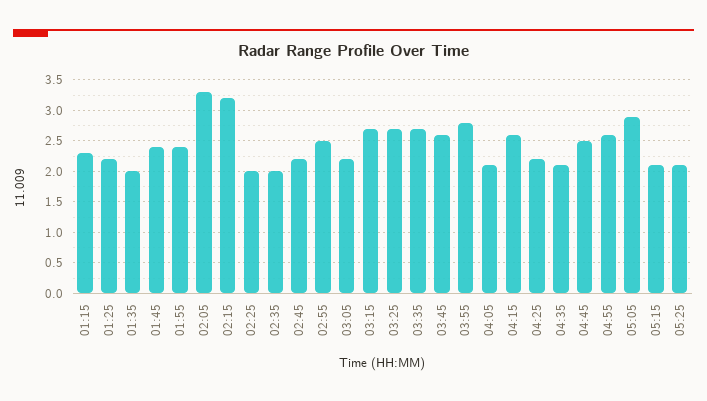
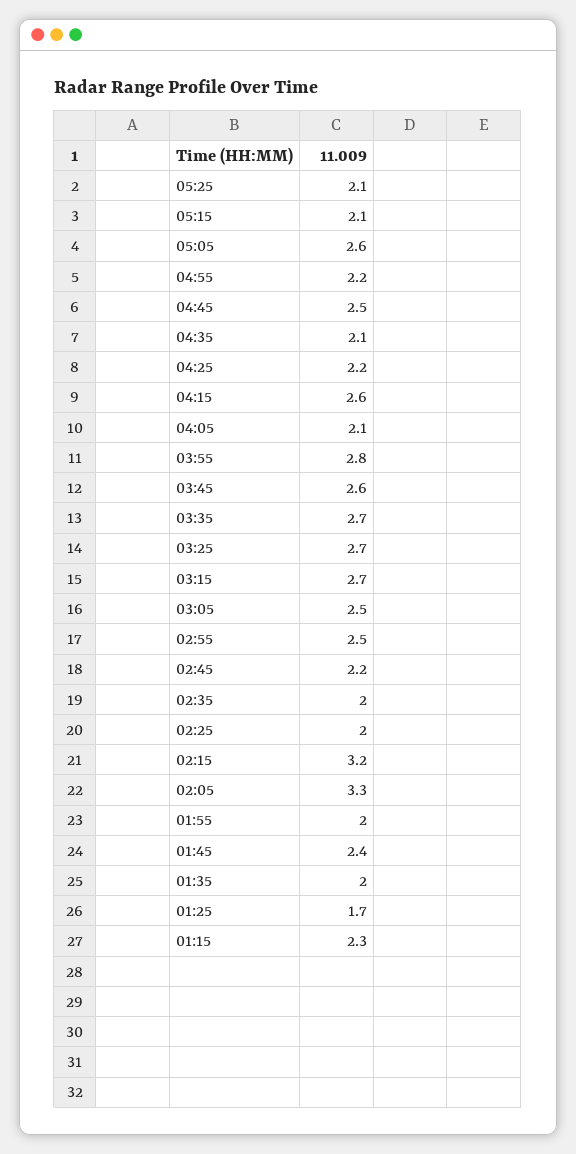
01:25: 2.2 -> 1.7
01:55: 2.4 -> 2
03:05: 2.2 -> 2.5
04:55: 2.6 -> 2.2
05:05: 2.9 -> 2.6

